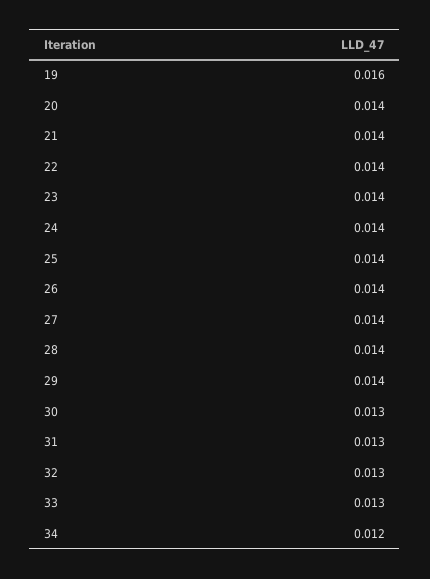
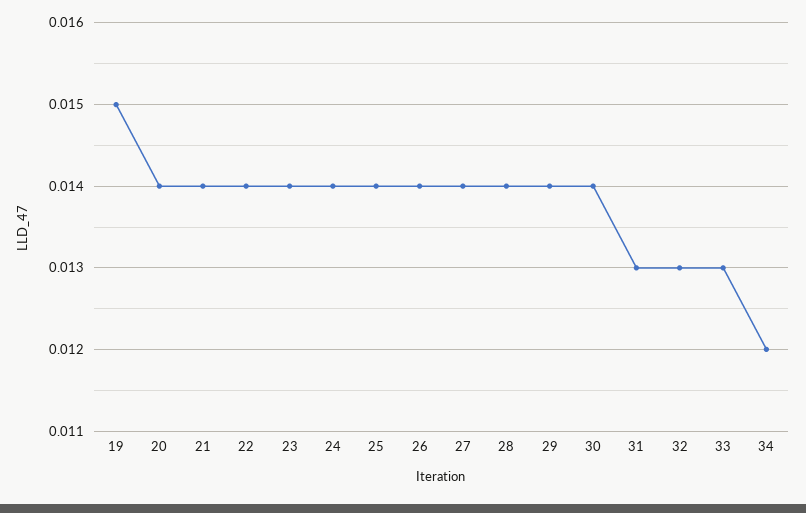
19: 0.016 -> 0.015
30: 0.013 -> 0.014

